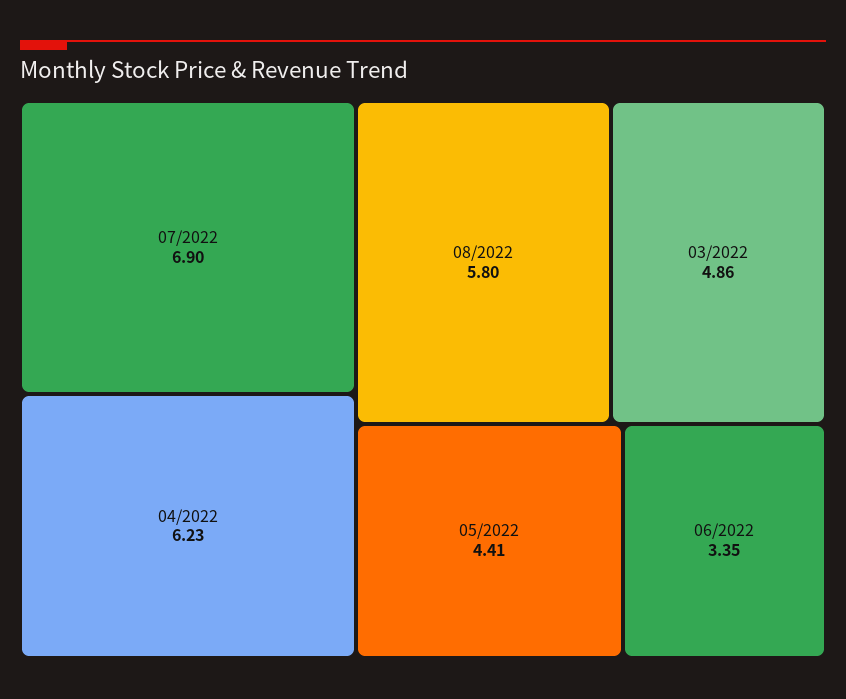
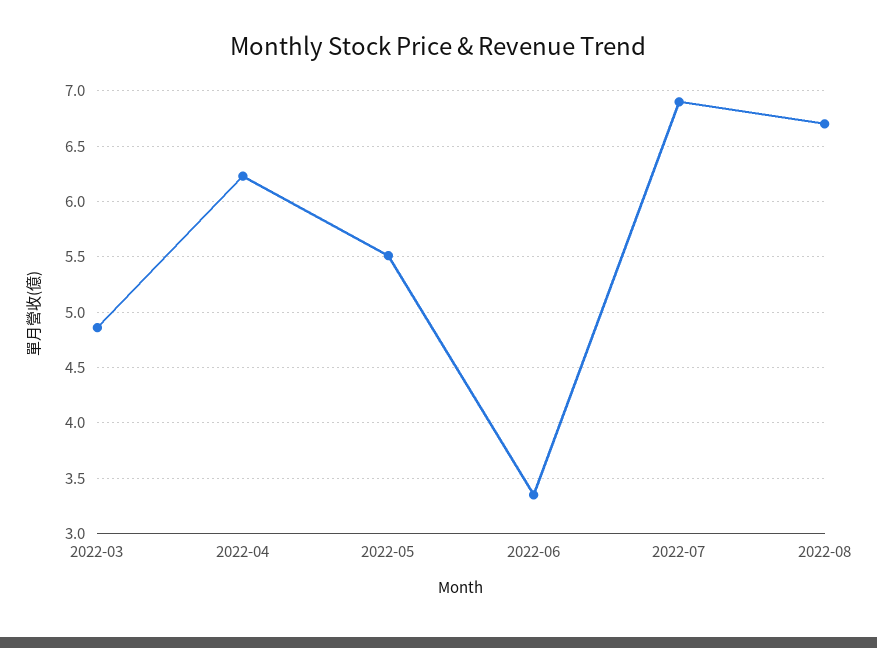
08/2022: 5.8 -> 6.7
05/2022: 4.41 -> 5.5

